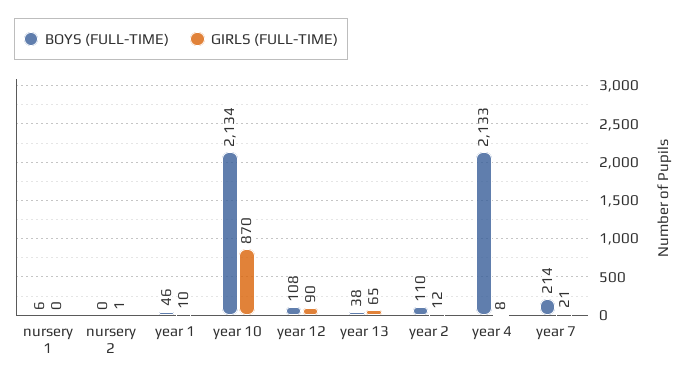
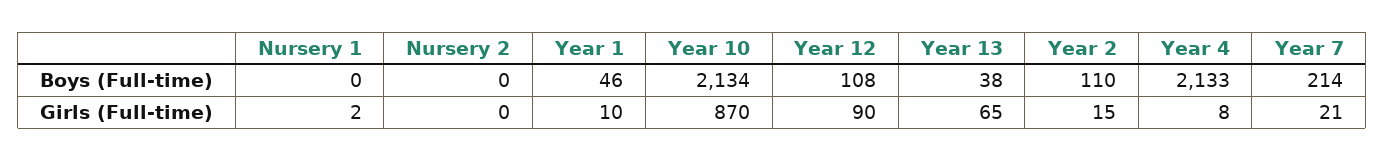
BOYS (FULL-TIME), nursery 1: 6 -> 0
GIRLS (FULL-TIME), nursery 1: 0 -> 2
GIRLS (FULL-TIME), nursery 2: 1 -> 0
GIRLS (FULL-TIME), year 2: 12 -> 15

